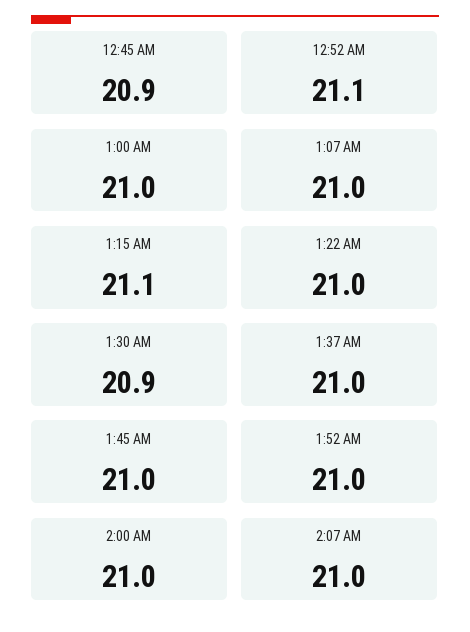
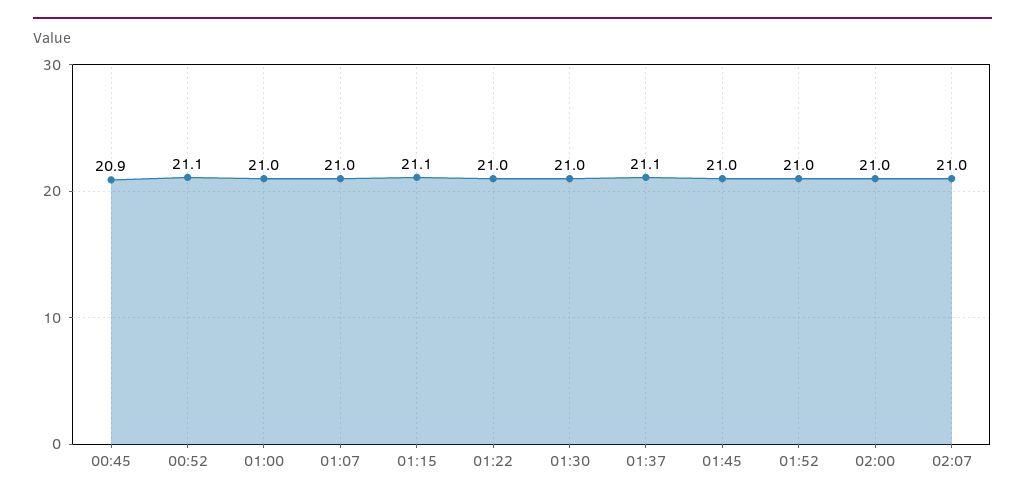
1:30 AM: 20.9 -> 21
1:37 AM: 21 -> 21.1

